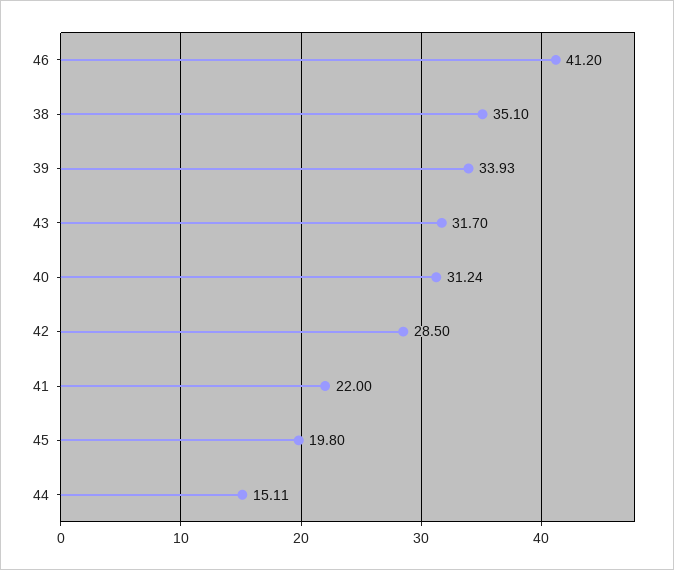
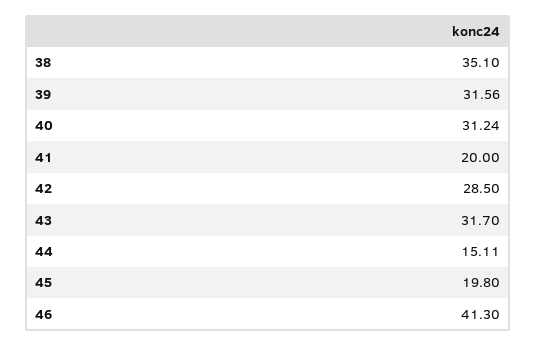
46: 41.2 -> 41.3
39: 33.93 -> 31.56
41: 22 -> 20

